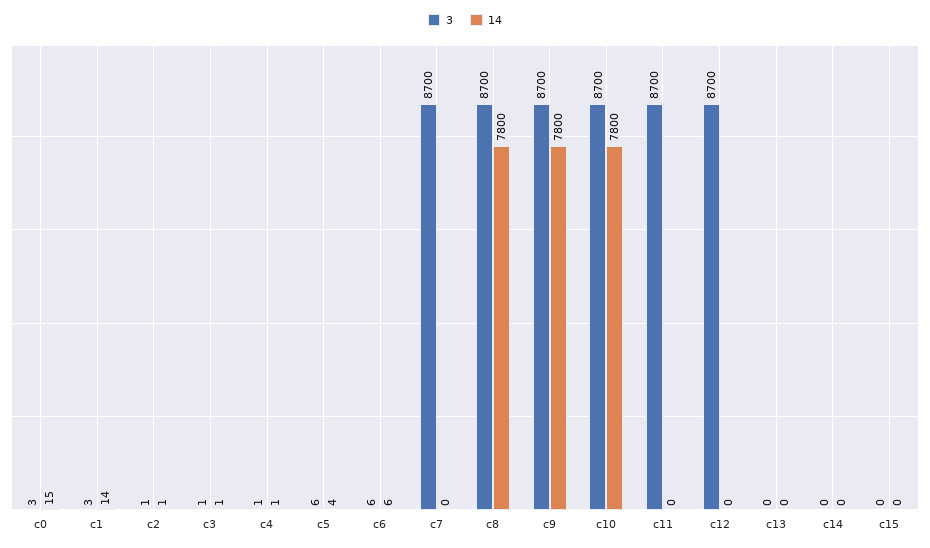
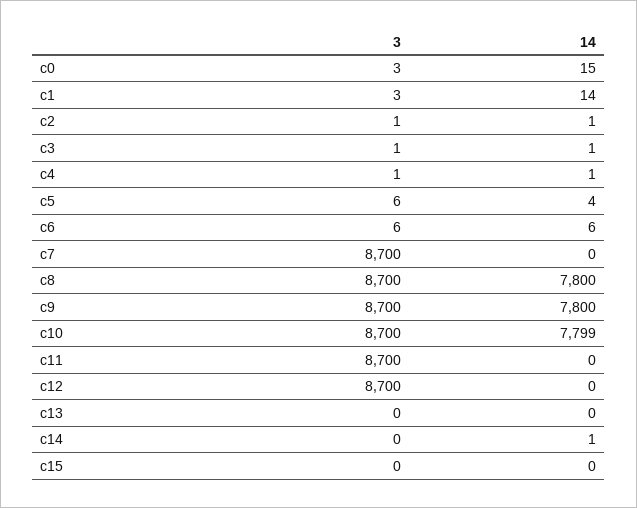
14, c10: 7800 -> 7799
14, c14: 0 -> 1

